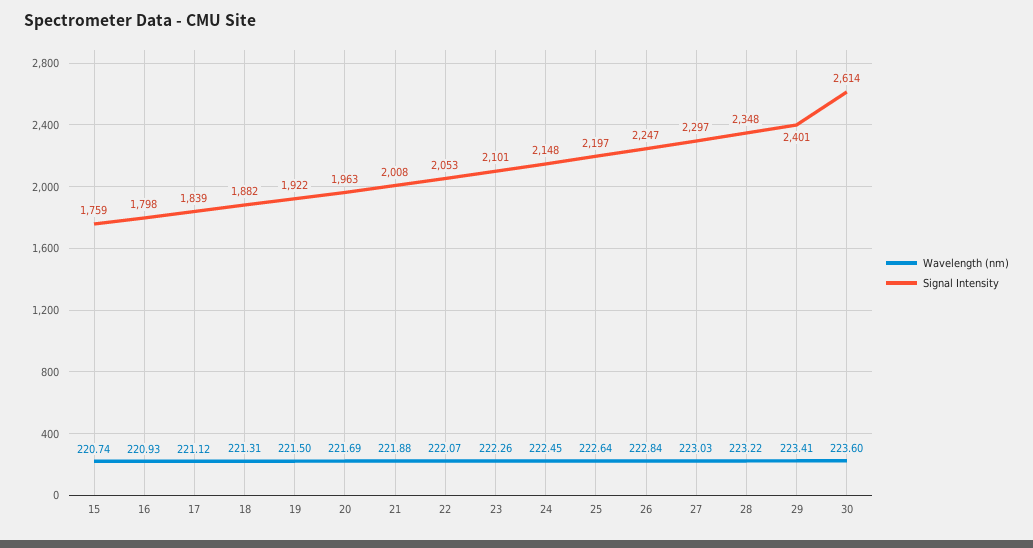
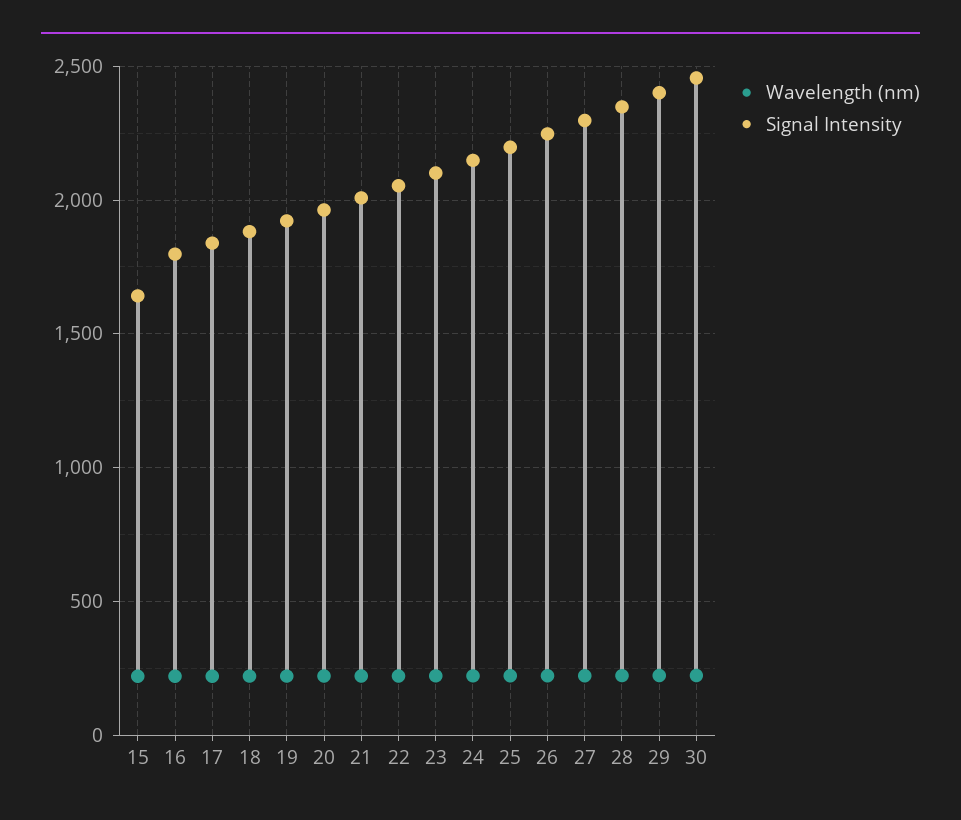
Signal Intensity, 15: 1759 -> 1650
Signal Intensity, 30: 2614 -> 2450

